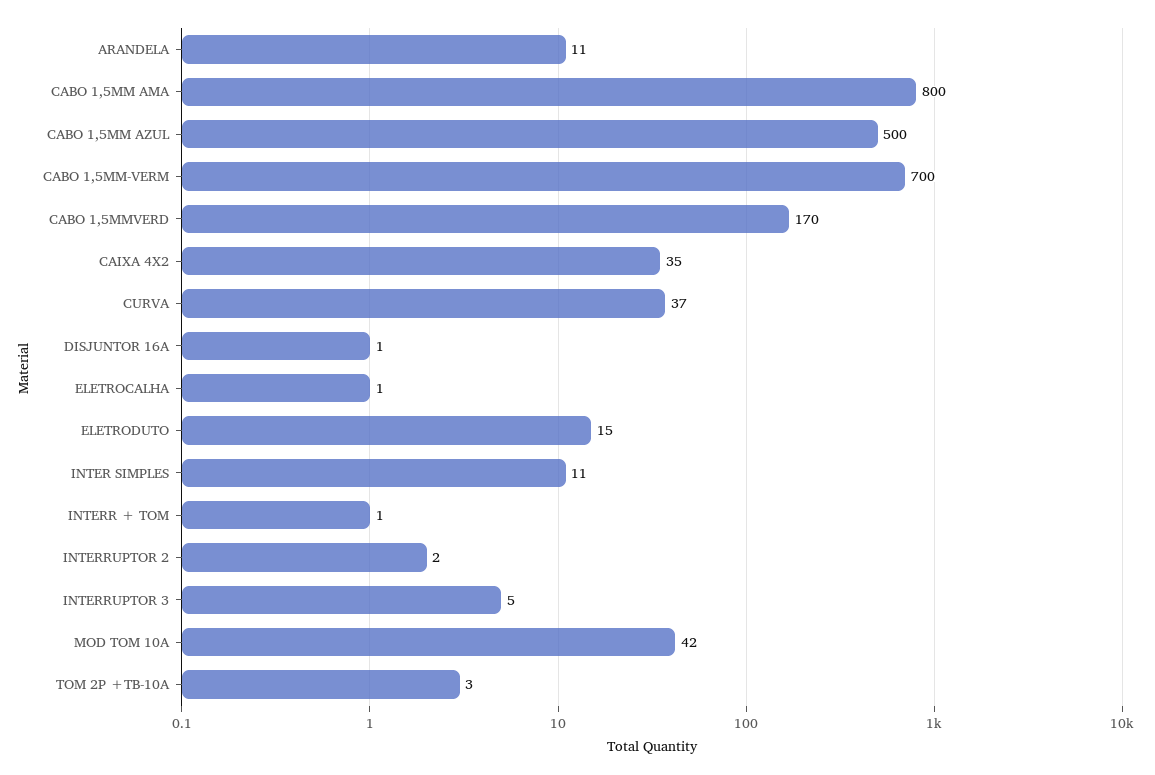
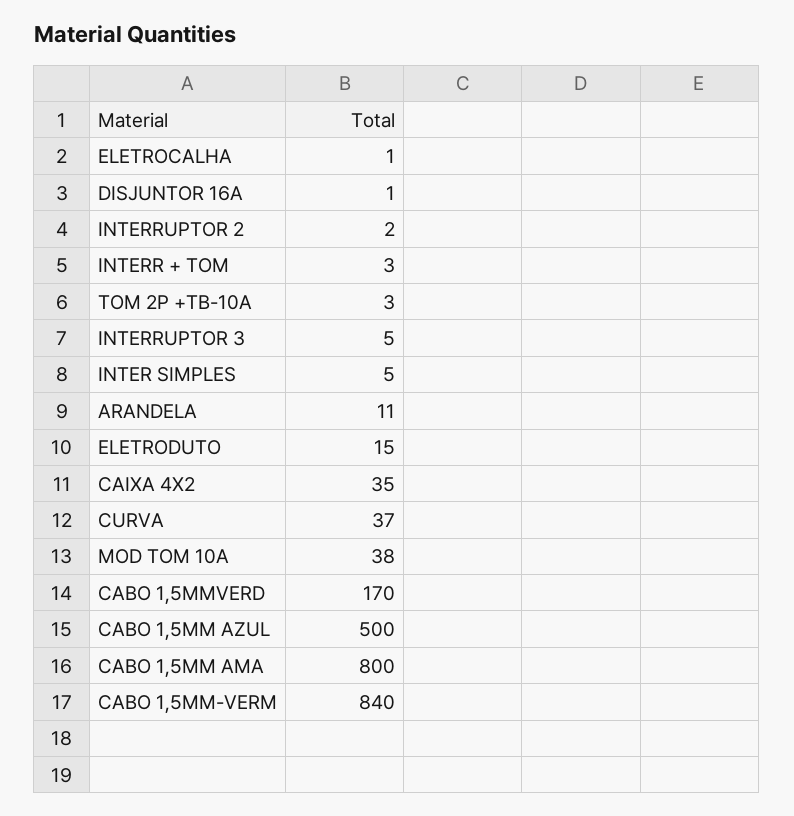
CABO 1,5MM-VERM: 700 -> 840
INTER SIMPLES: 11 -> 5
INTERR + TOM: 1 -> 3
MOD TOM 10A: 42 -> 38

